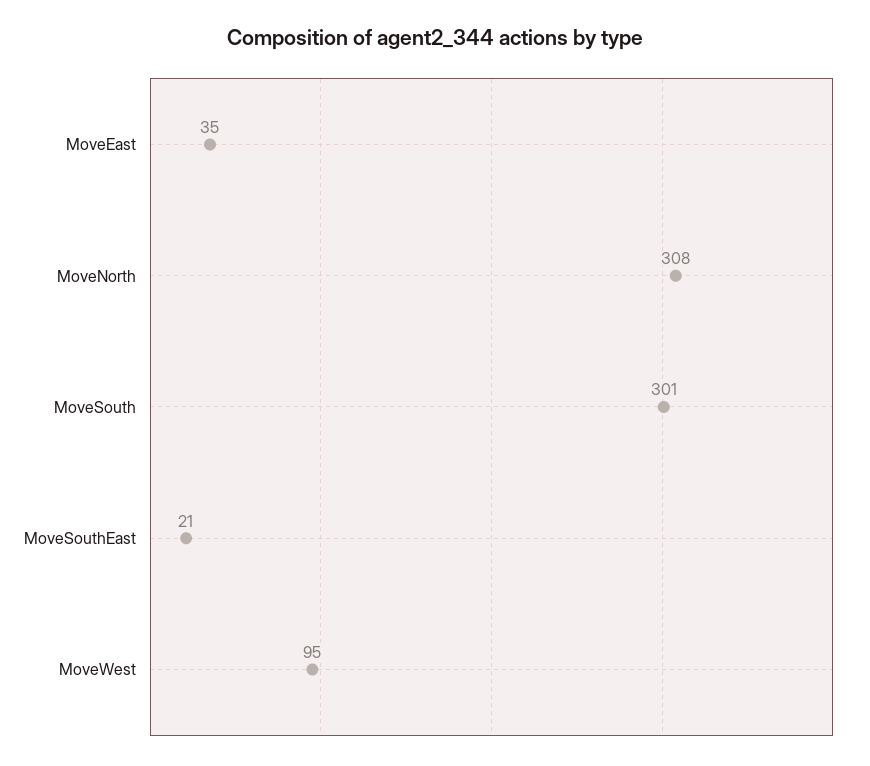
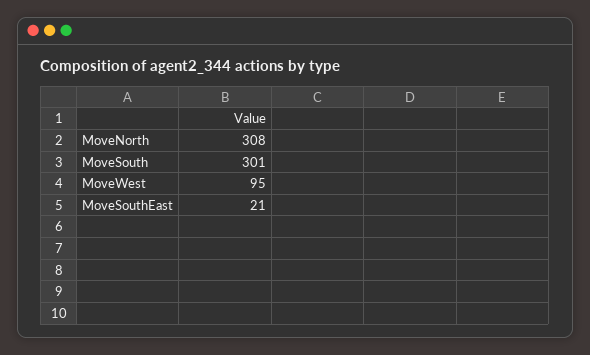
MoveEast: 35 -> none

